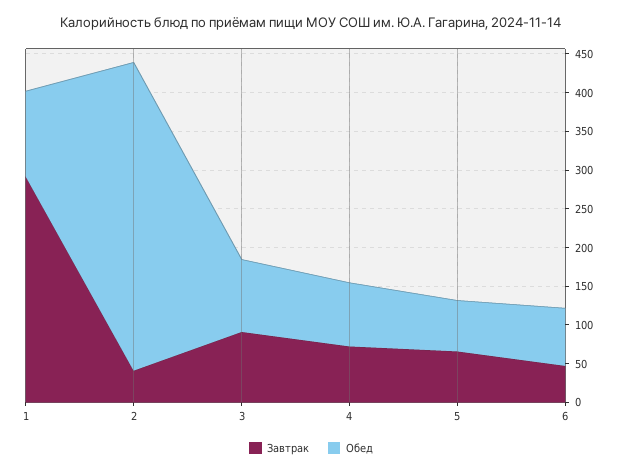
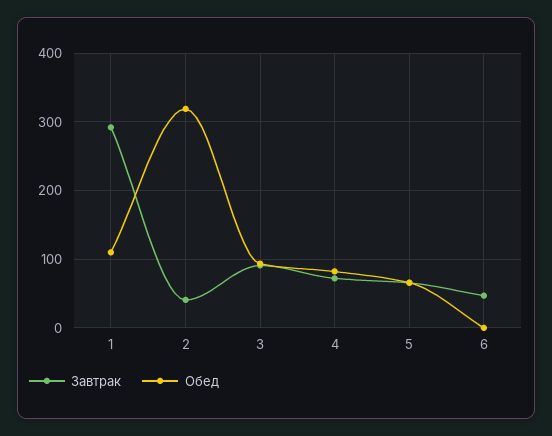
Обед, 2: 400 -> 320
Обед, 6: 75 -> 0

